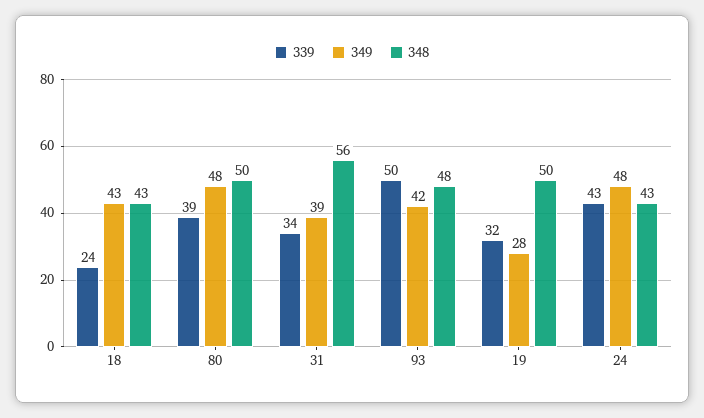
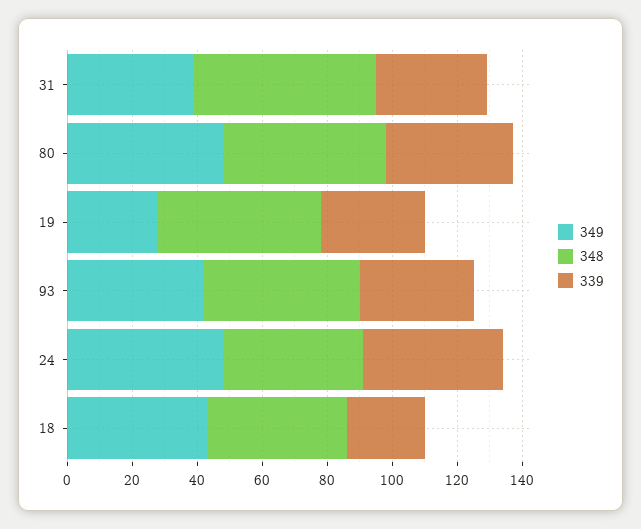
339, 93: 50 -> 35

